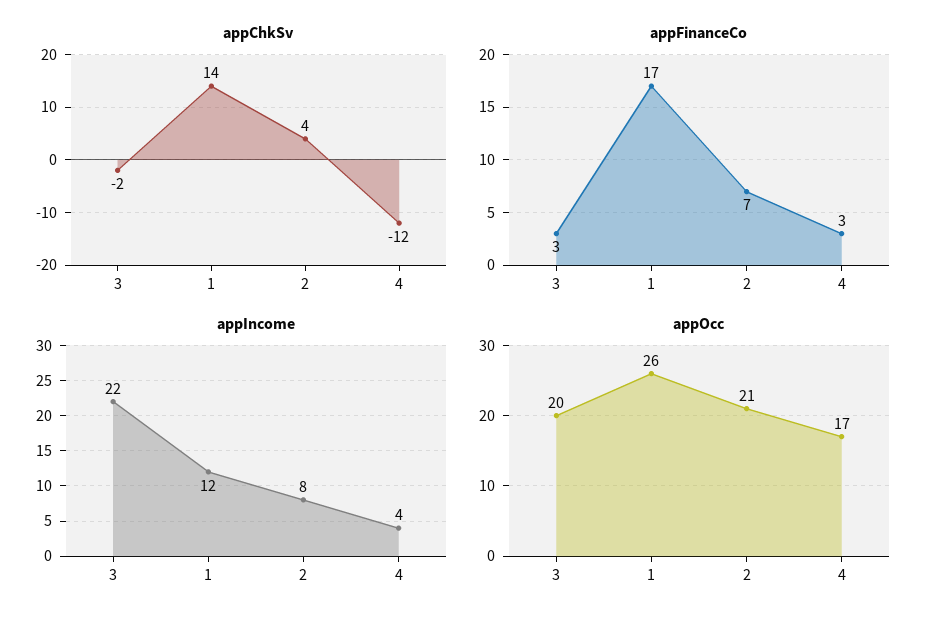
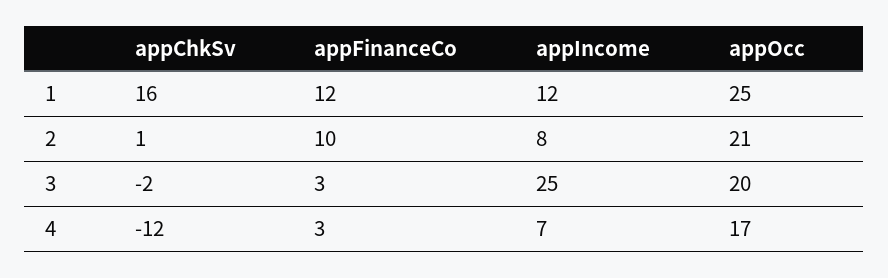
appChkSv, 1: 14 -> 16
appChkSv, 2: 4 -> 1
appFinanceCo, 1: 17 -> 12
appFinanceCo, 2: 7 -> 10
appIncome, 3: 22 -> 25
appIncome, 4: 4 -> 7
appOcc, 1: 26 -> 25

